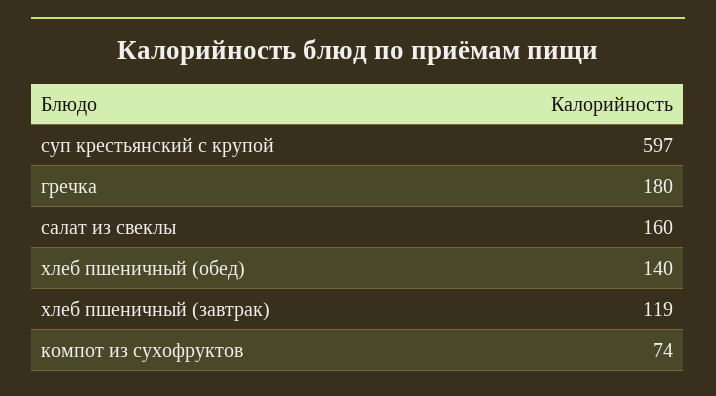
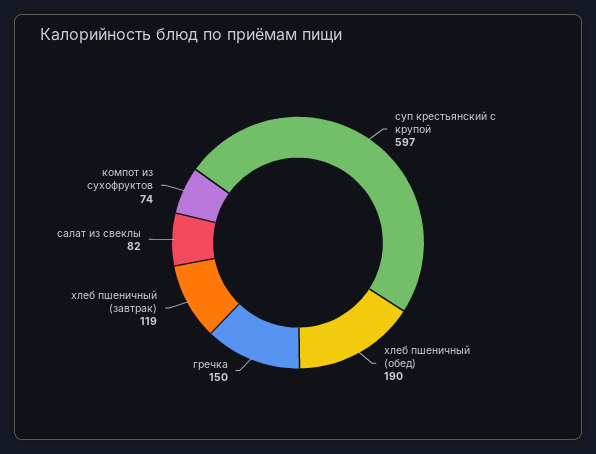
гречка: 180 -> 150
салат из свеклы: 160 -> 82
хлеб пшеничный (обед): 140 -> 190

